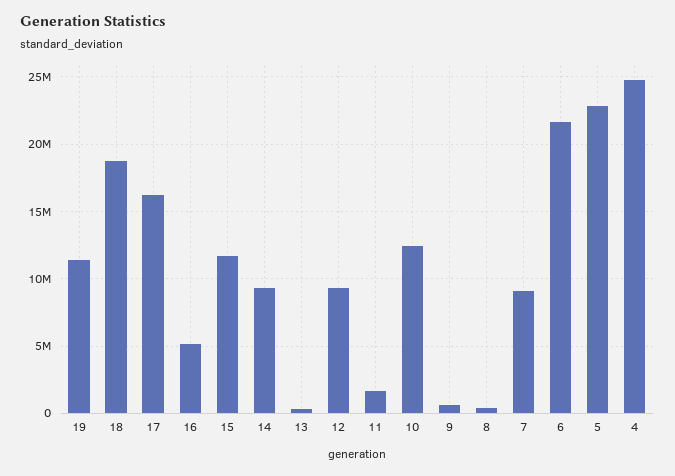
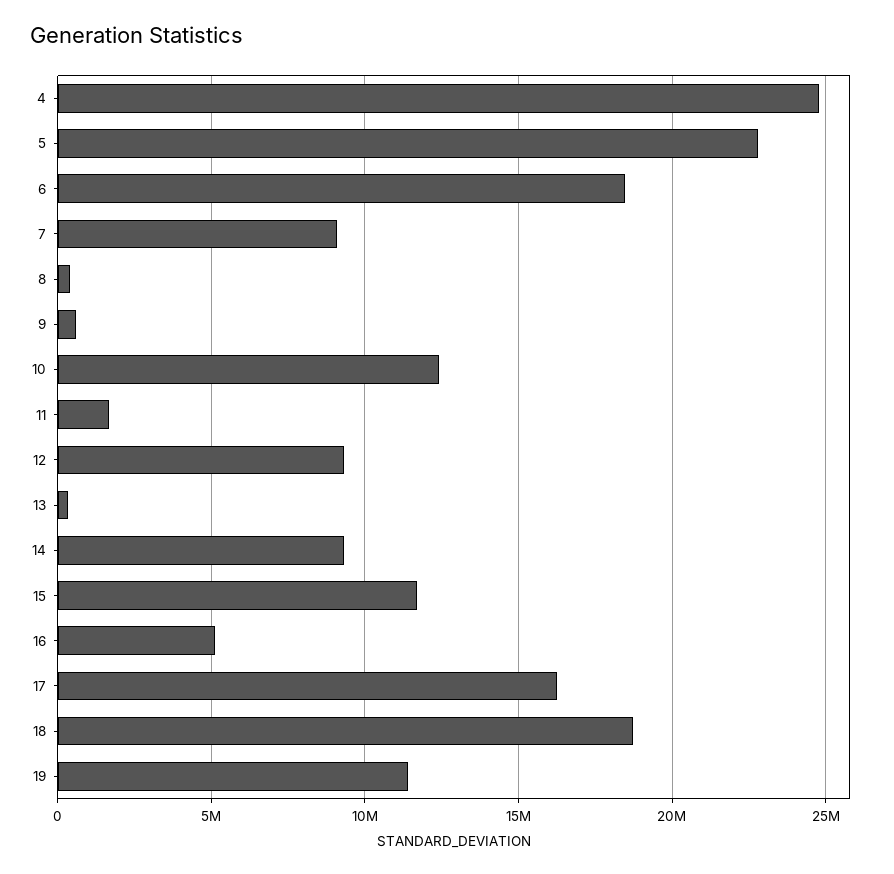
6: 21500000 -> 18500000

